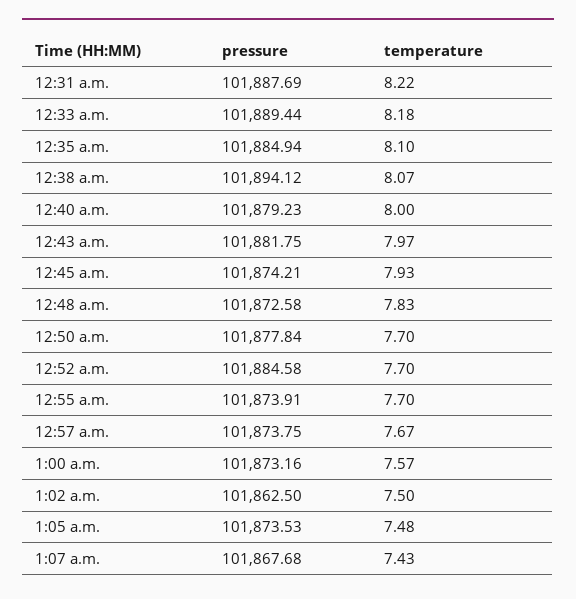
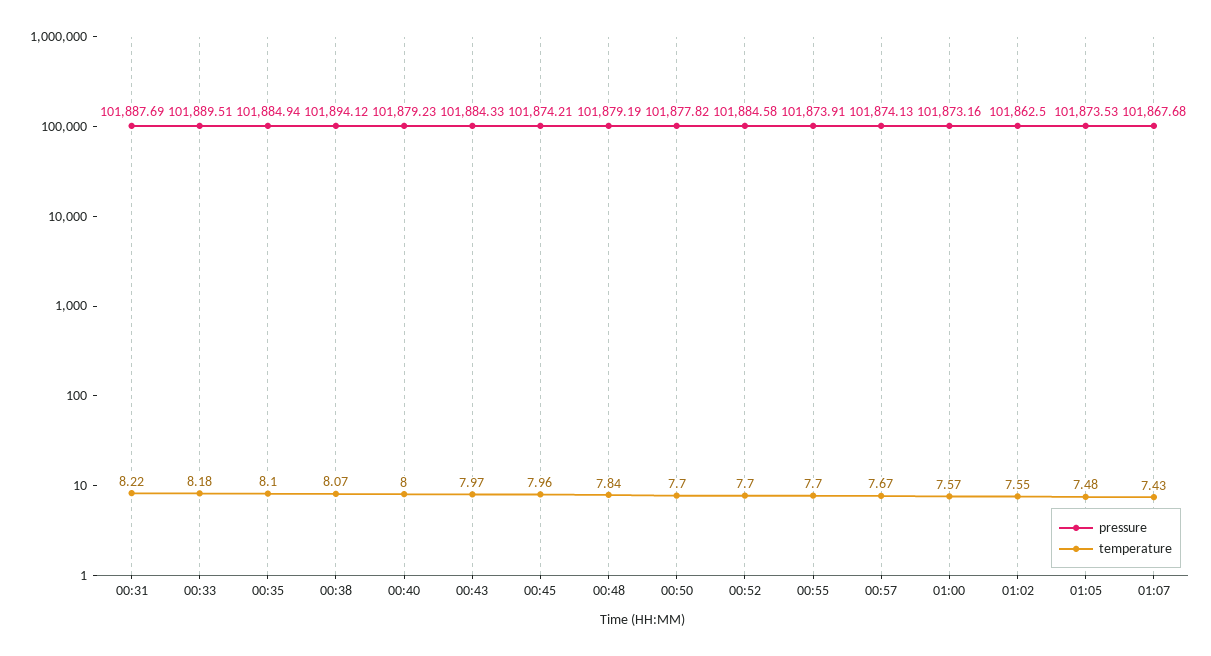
pressure, 12:33 a.m.: 101889.44 -> 101889.51
pressure, 12:43 a.m.: 101881.75 -> 101884.33
temperature, 12:45 a.m.: 7.93 -> 7.96
pressure, 12:48 a.m.: 101872.58 -> 101879.19
temperature, 12:48 a.m.: 7.83 -> 7.84
pressure, 12:50 a.m.: 101877.84 -> 101877.82
pressure, 12:57 a.m.: 101873.75 -> 101874.13
temperature, 1:02 a.m.: 7.5 -> 7.55

